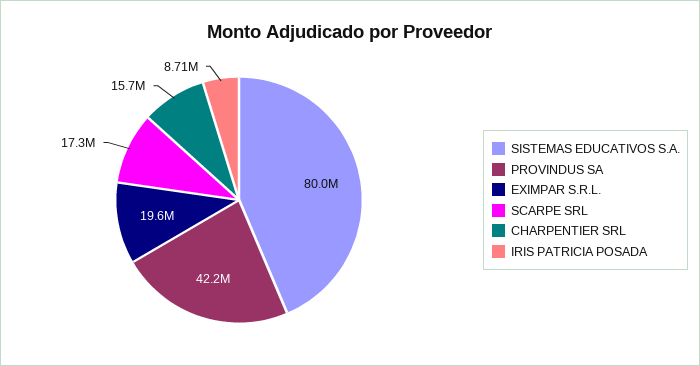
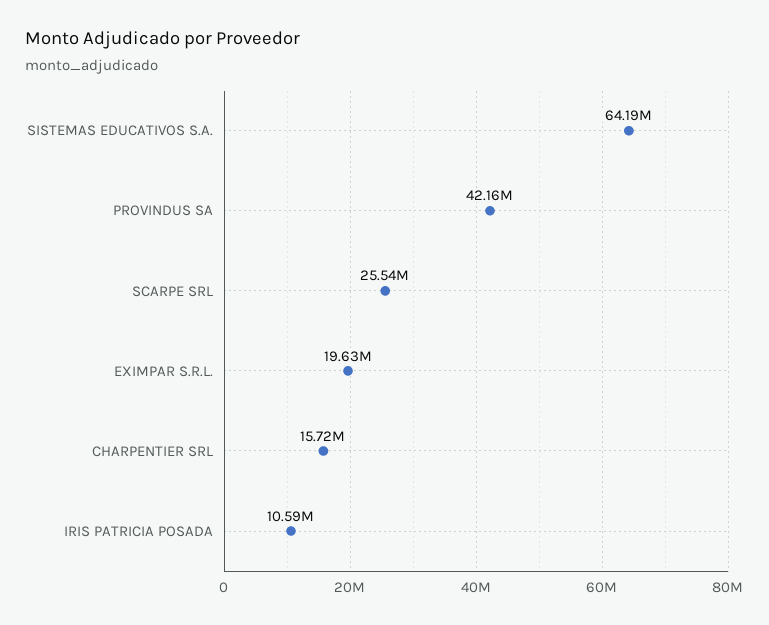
SISTEMAS EDUCATIVOS S.A.: 80000000 -> 64190000
SCARPE SRL: 17300000 -> 25540000
IRIS PATRICIA POSADA: 8710000 -> 10590000

